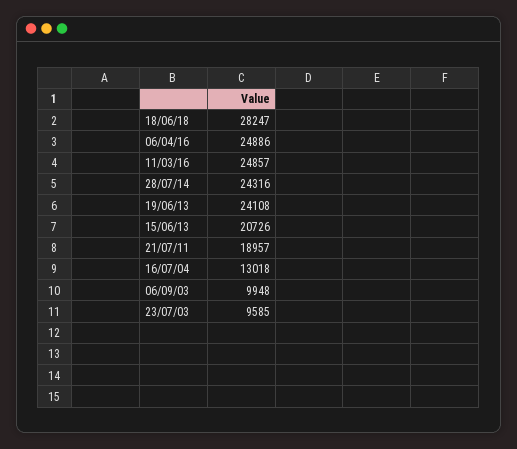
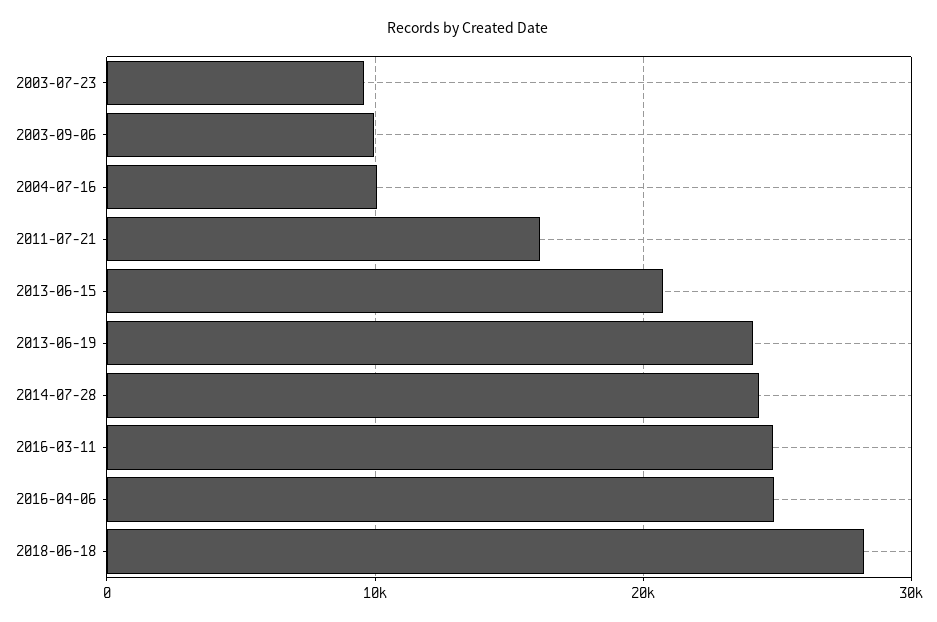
21/07/11: 18957 -> 16000
16/07/04: 13018 -> 10000

